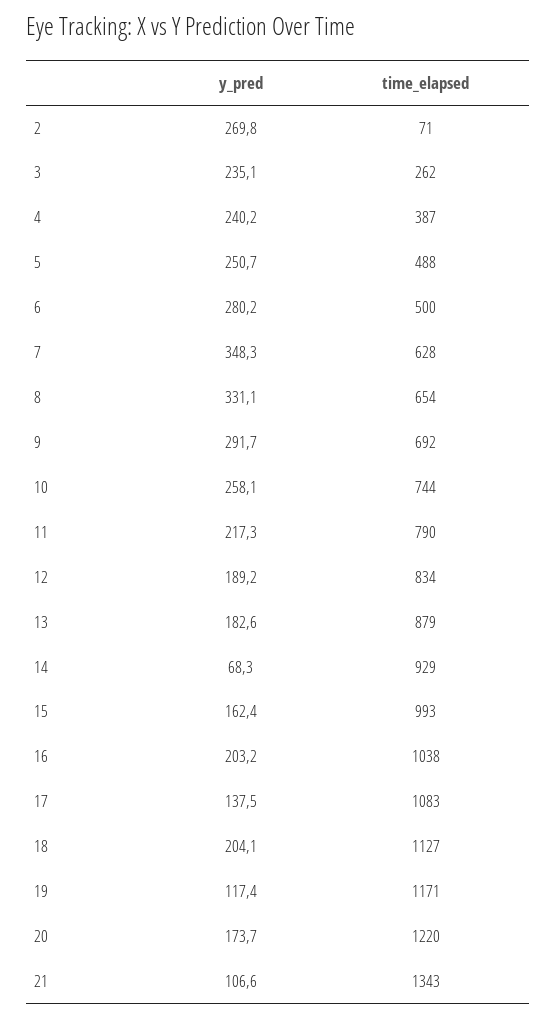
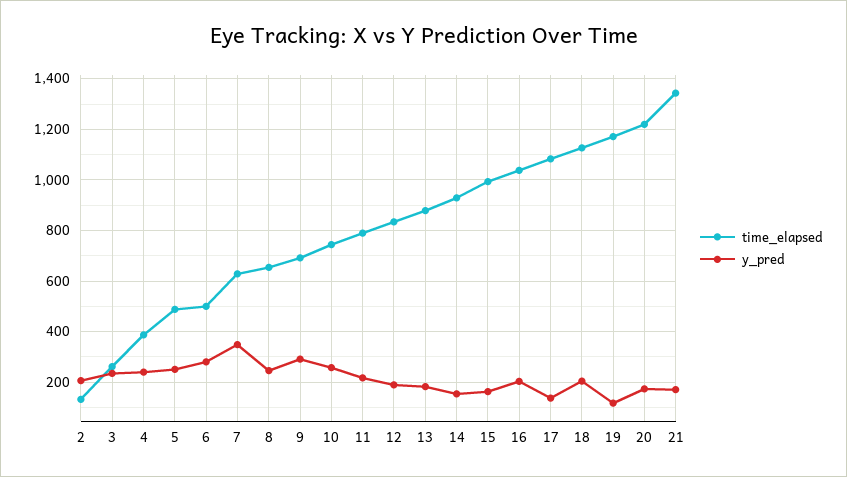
y_pred, 2: 269.8 -> 200
time_elapsed, 2: 71 -> 125
y_pred, 8: 331.1 -> 250
y_pred, 14: 68.3 -> 150
y_pred, 21: 106.6 -> 175

